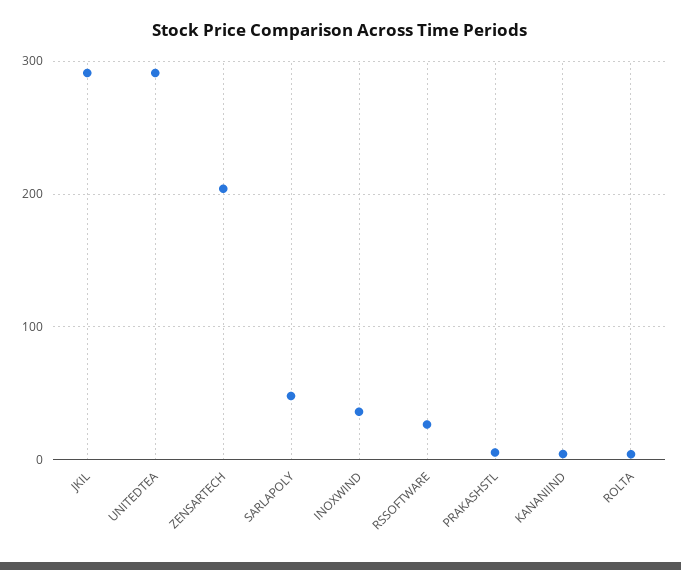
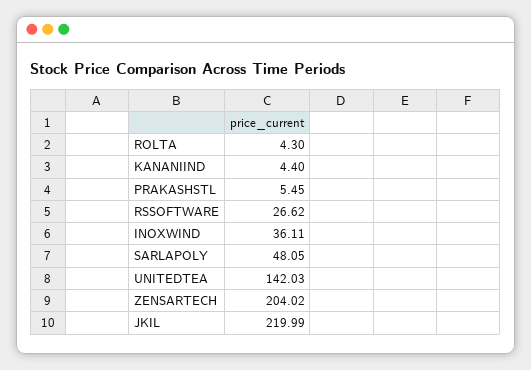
JKIL: 290 -> 219.99
UNITEDTEA: 290 -> 142.03

